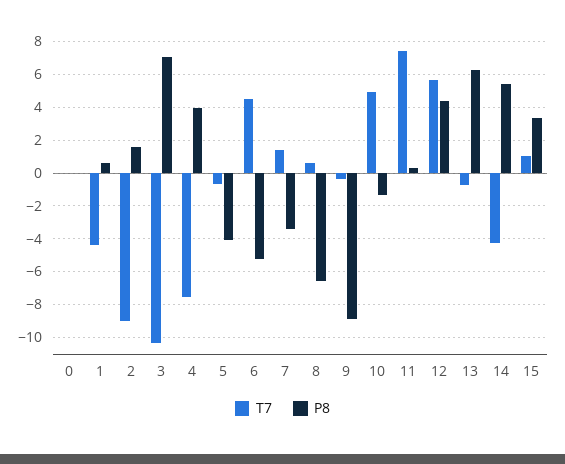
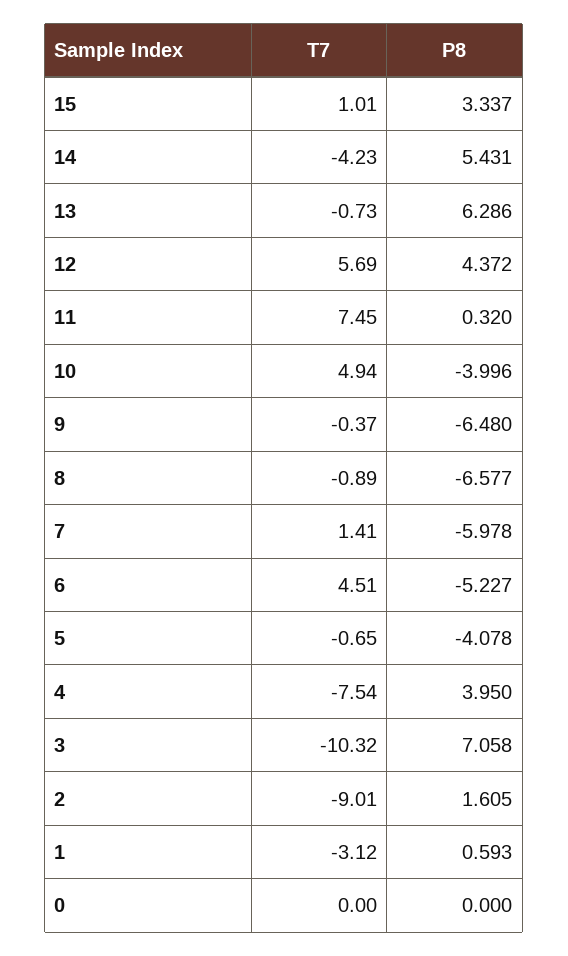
T7, 1: -4.5 -> -3.12
P8, 7: -3.5 -> -5.978
T7, 8: 0.5 -> -0.89
P8, 9: -9 -> -6.48
P8, 10: -1.5 -> -3.996

